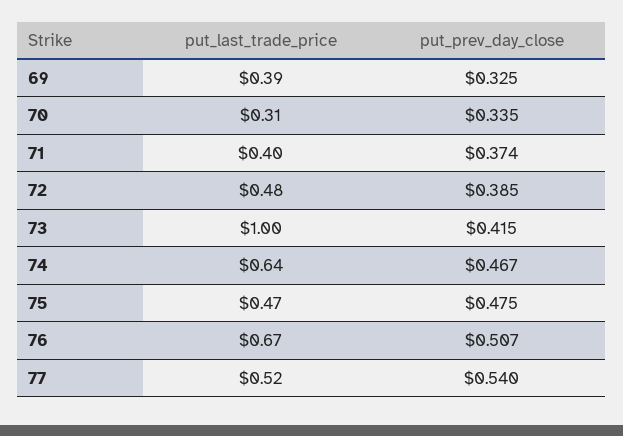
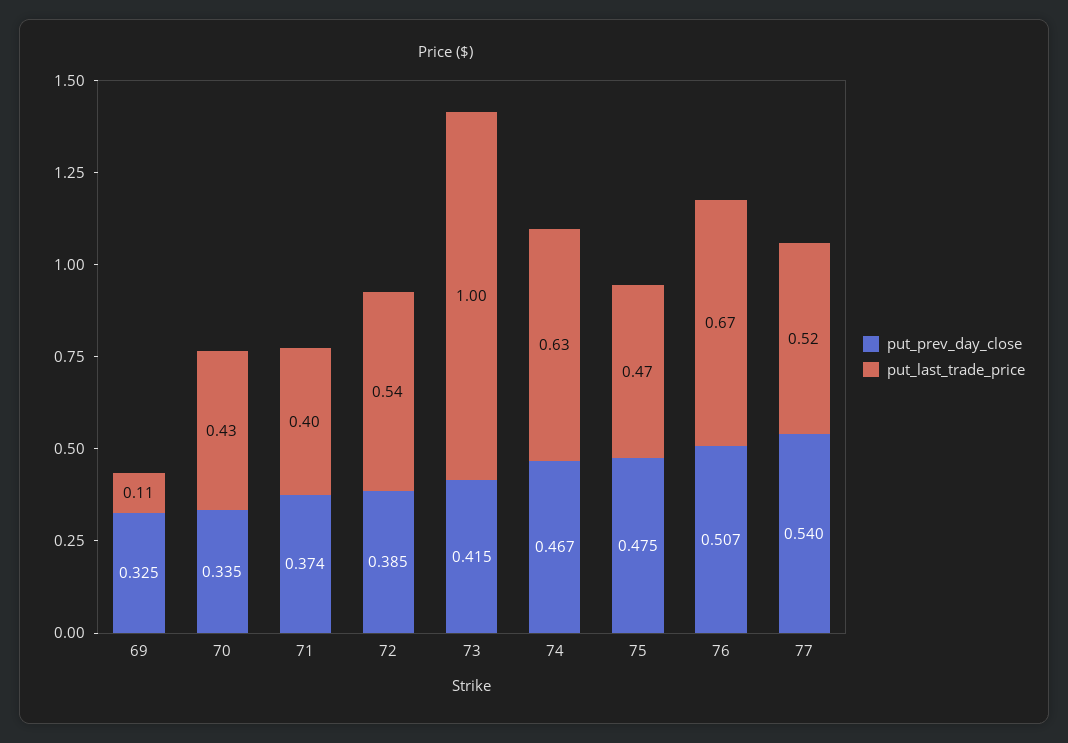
put_last_trade_price, 69: 0.39 -> 0.11
put_last_trade_price, 70: 0.31 -> 0.43
put_last_trade_price, 72: 0.48 -> 0.54
put_last_trade_price, 74: 0.64 -> 0.63

